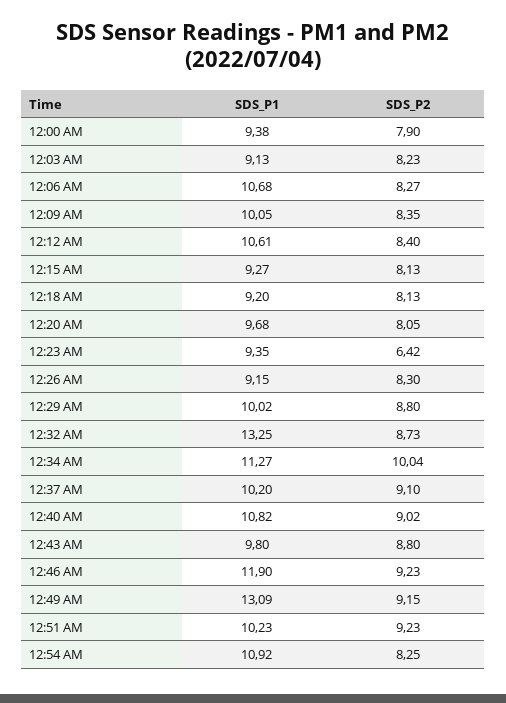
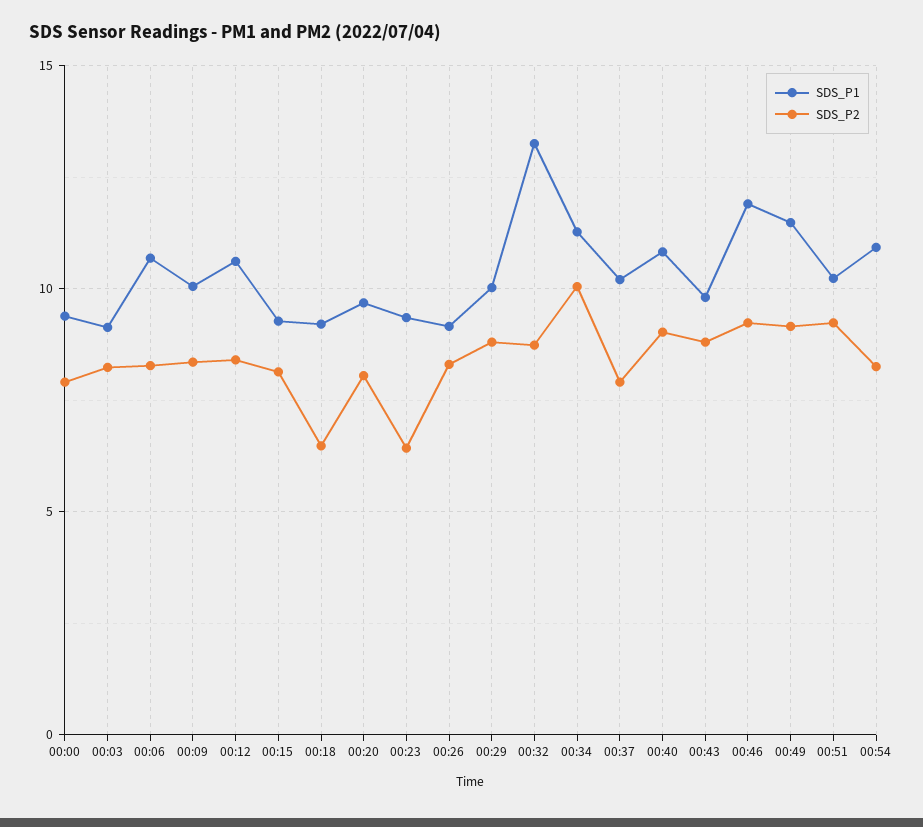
SDS_P2, 12:18 AM: 8.13 -> 6.5
SDS_P2, 12:37 AM: 9.1 -> 8
SDS_P1, 12:49 AM: 13.09 -> 11.5

